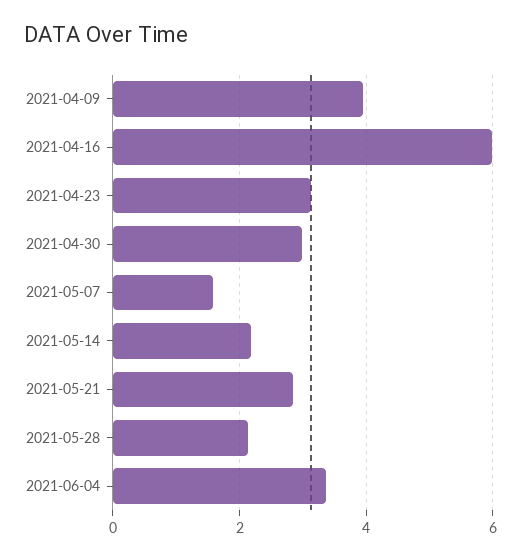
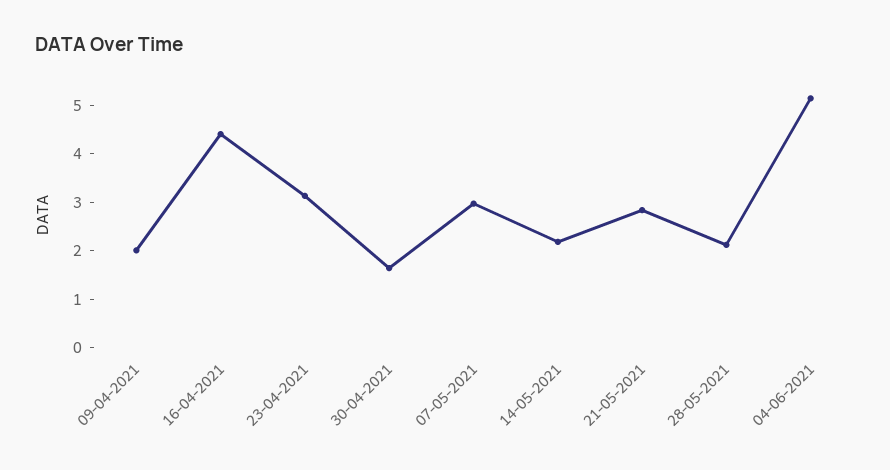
2021-04-09: 4 -> 2
2021-04-16: 6 -> 4.4
2021-04-30: 3 -> 1.6
2021-05-07: 1.6 -> 3
2021-06-04: 3.4 -> 5.2

